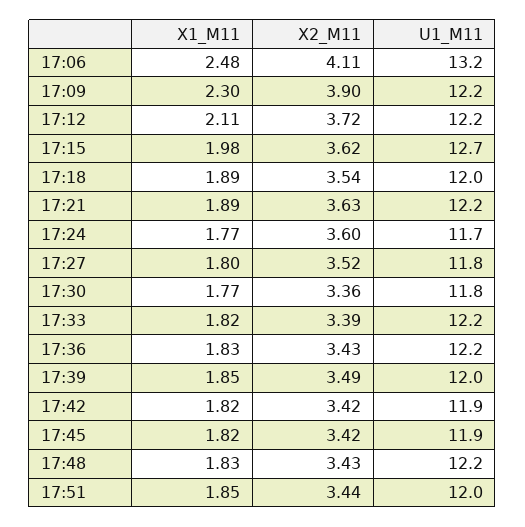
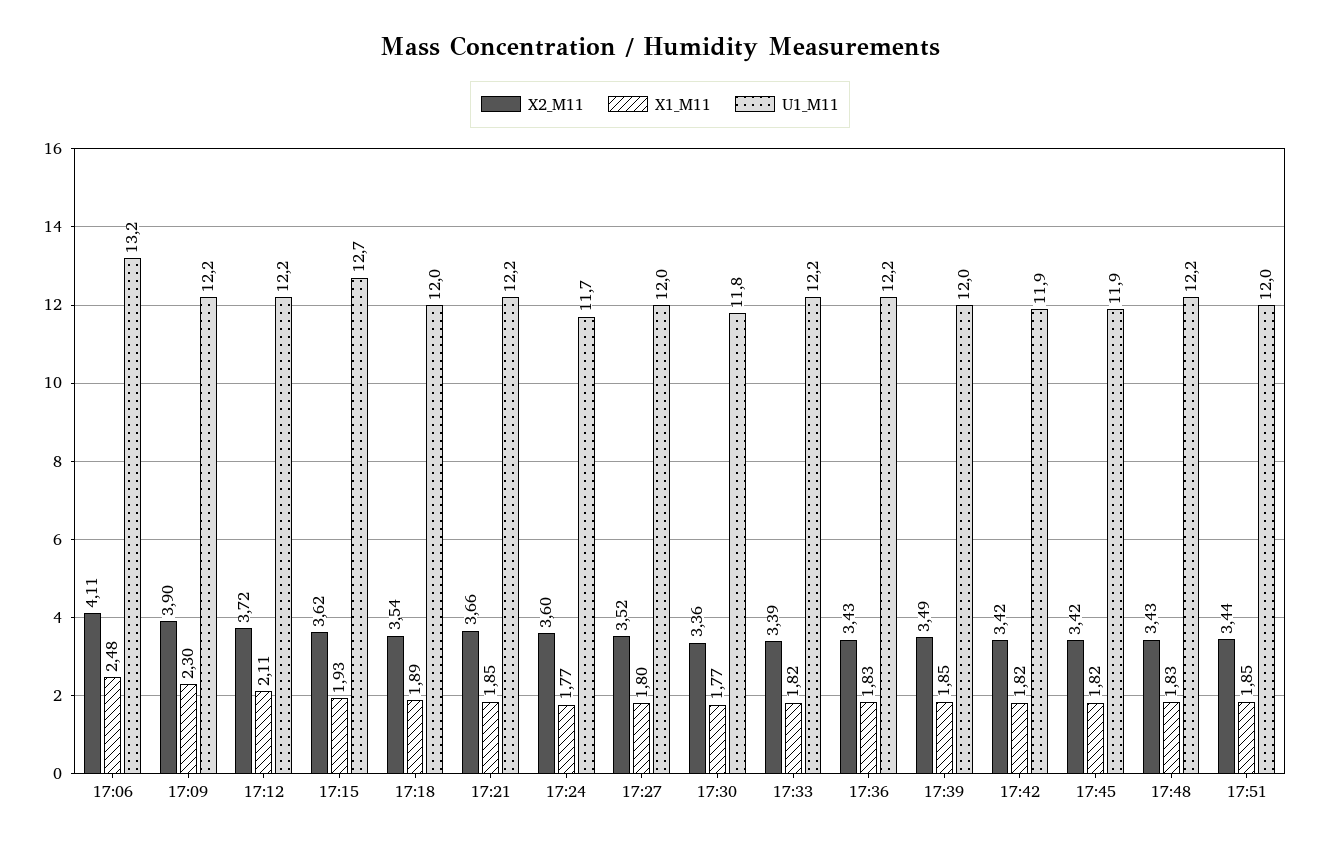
X1_M11, 17:15: 1.98 -> 1.93
X1_M11, 17:21: 1.89 -> 1.85
X2_M11, 17:21: 3.63 -> 3.66
U1_M11, 17:27: 11.8 -> 12

